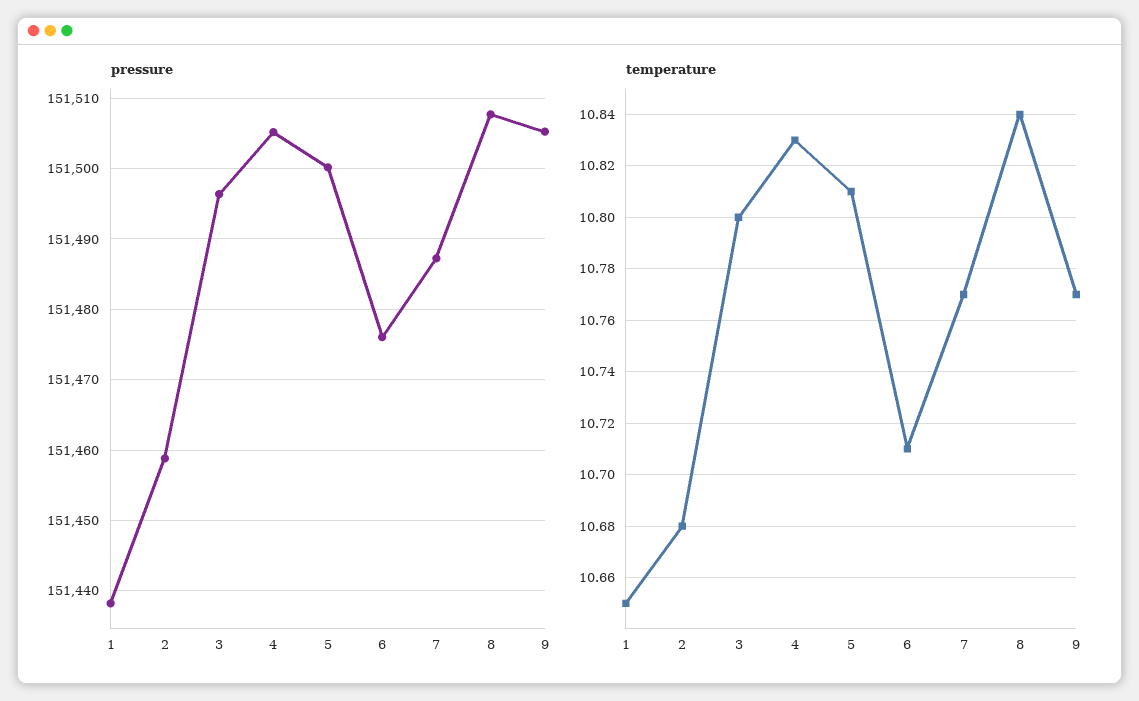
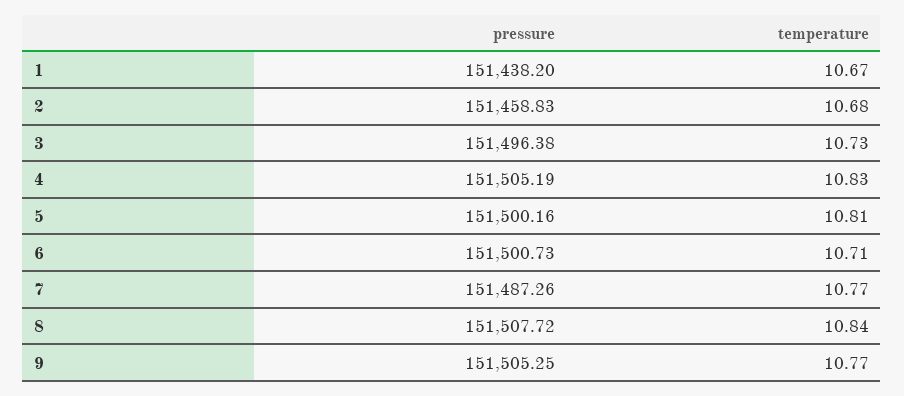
pressure, 6: 151476 -> 151500.73
temperature, 1: 10.65 -> 10.67
temperature, 3: 10.8 -> 10.73

